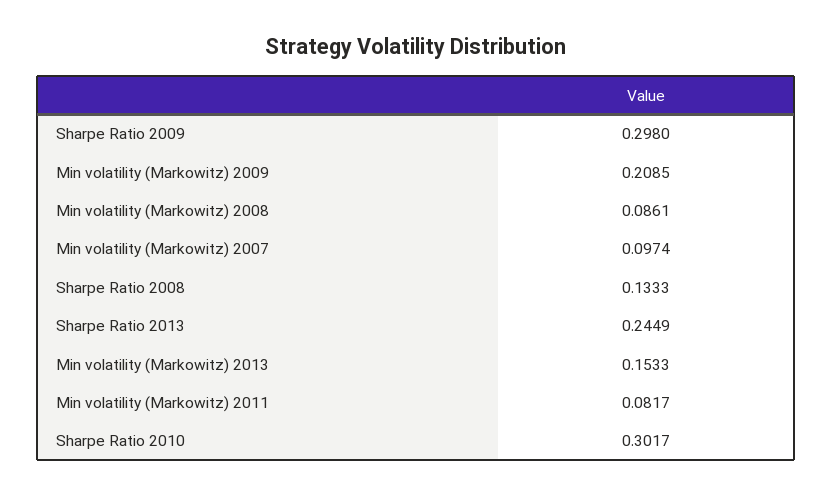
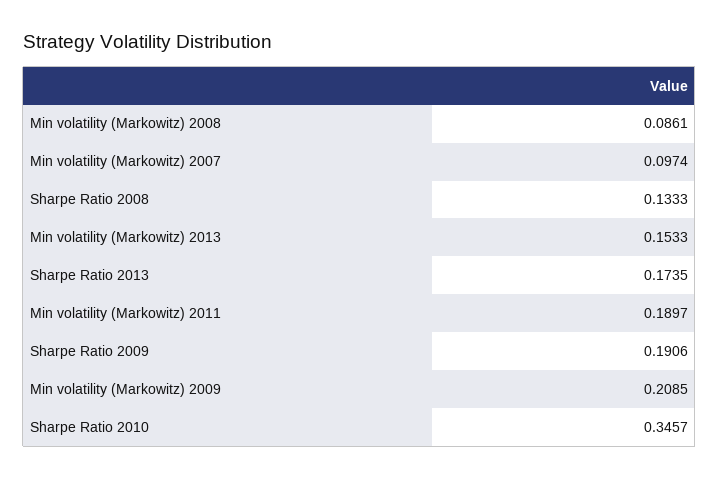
Sharpe Ratio 2009: 0.298 -> 0.1906
Sharpe Ratio 2013: 0.2449 -> 0.1735
Min volatility (Markowitz) 2011: 0.0817 -> 0.1897
Sharpe Ratio 2010: 0.3017 -> 0.3457

